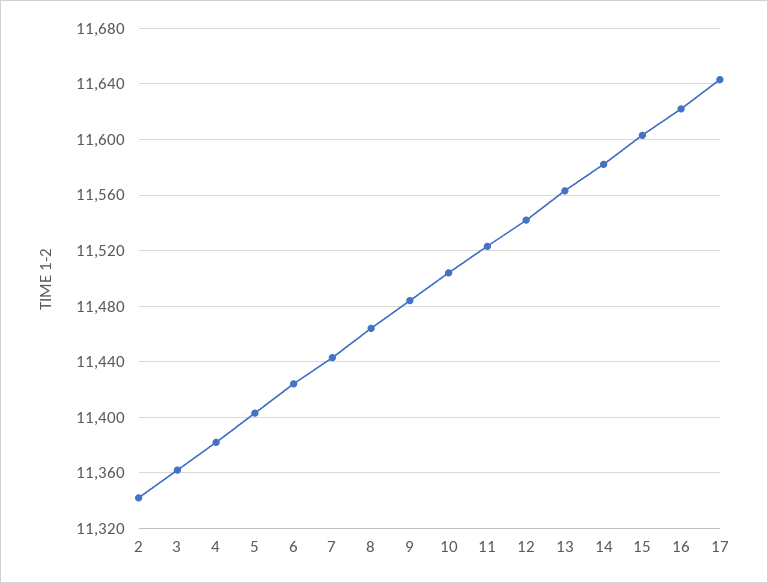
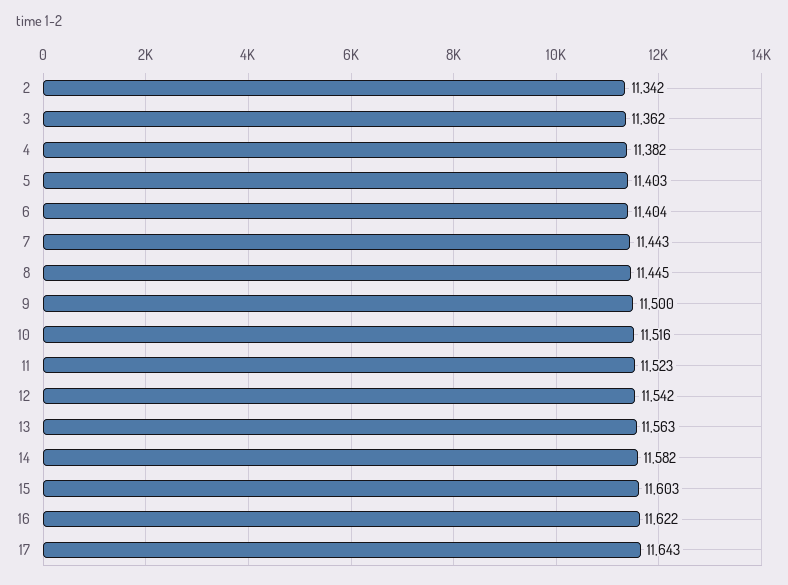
6: 11425 -> 11404
8: 11465 -> 11445
9: 11485 -> 11500
10: 11505 -> 11516

